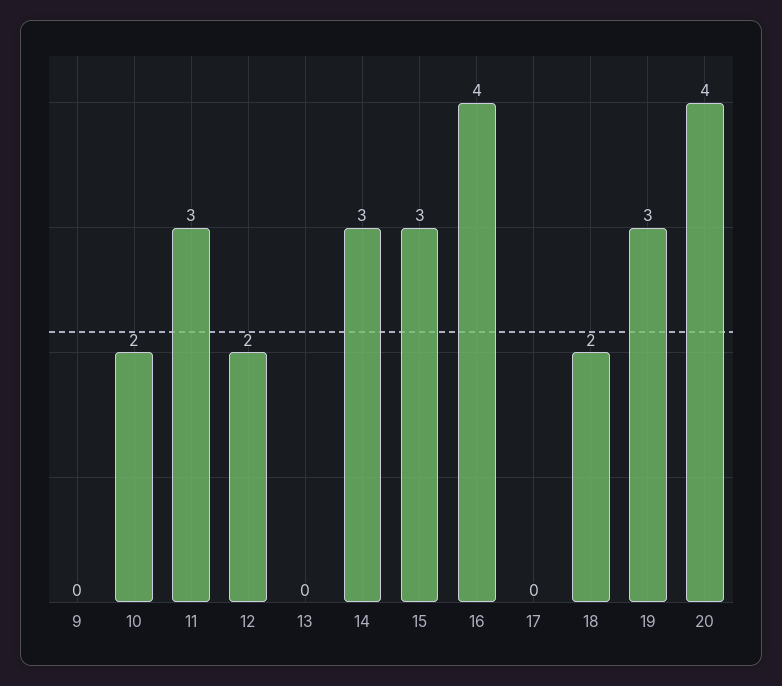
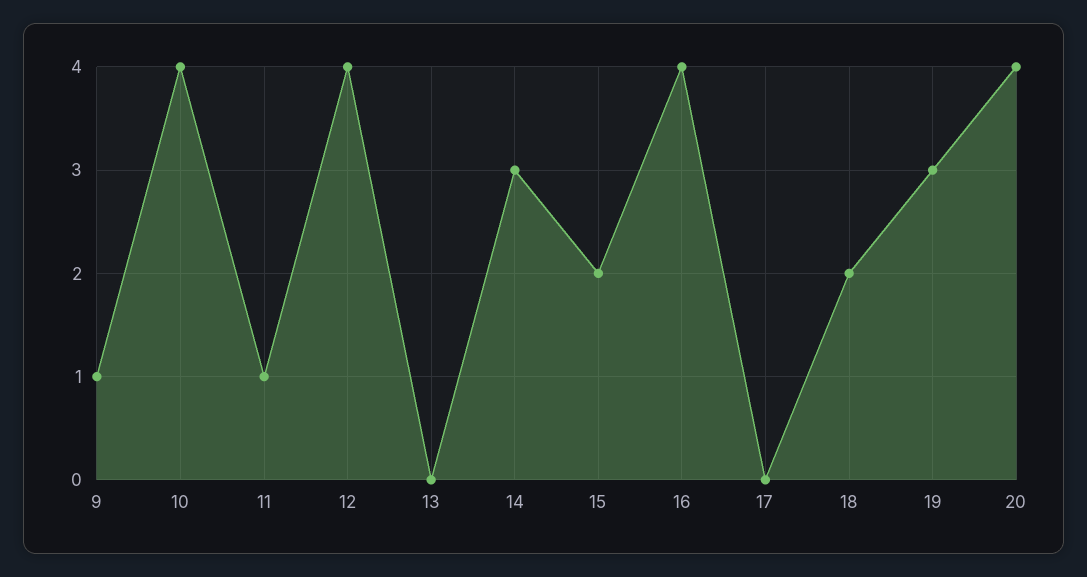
9: 0 -> 1
10: 2 -> 4
11: 3 -> 1
12: 2 -> 4
15: 3 -> 2

